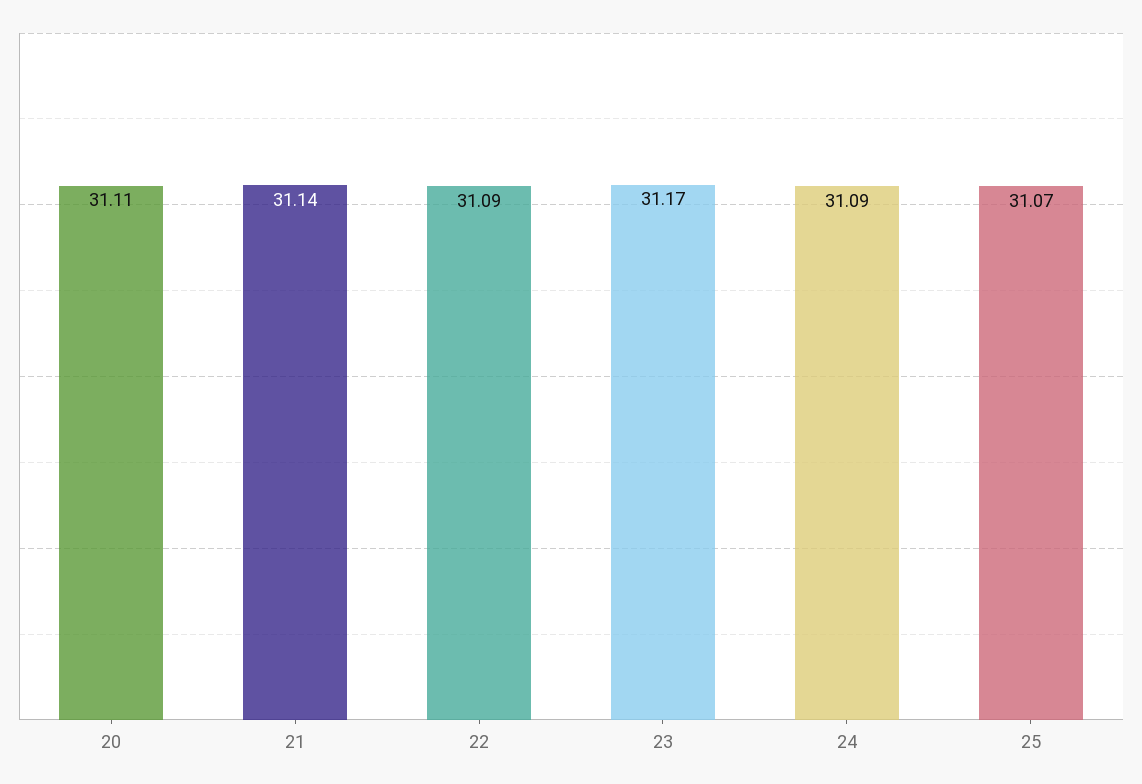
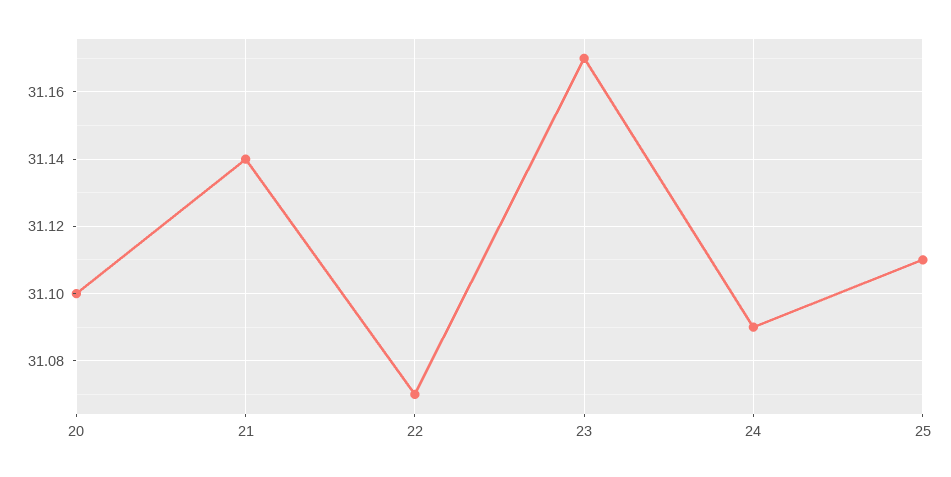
20: 31.11 -> 31.1
22: 31.09 -> 31.07
25: 31.07 -> 31.11

